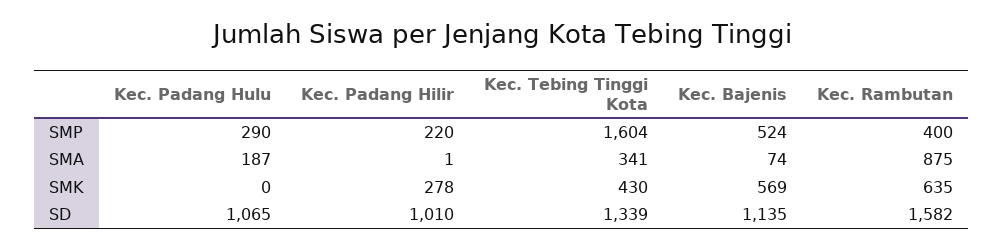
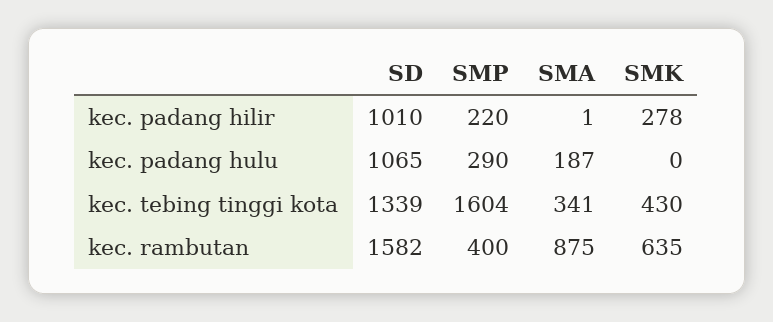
Kec. Bajenis, SMP: 524 -> none
Kec. Bajenis, SMA: 74 -> none
Kec. Bajenis, SMK: 569 -> none
Kec. Bajenis, SD: 1135 -> none

